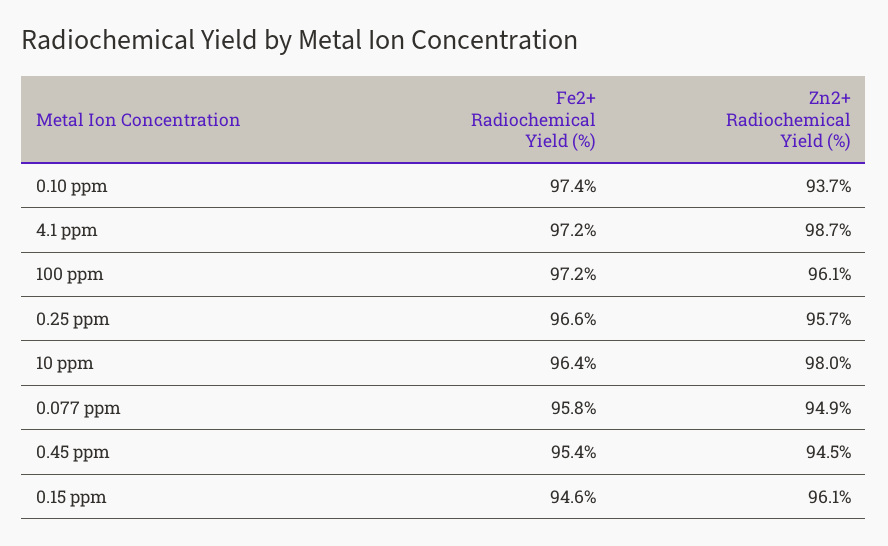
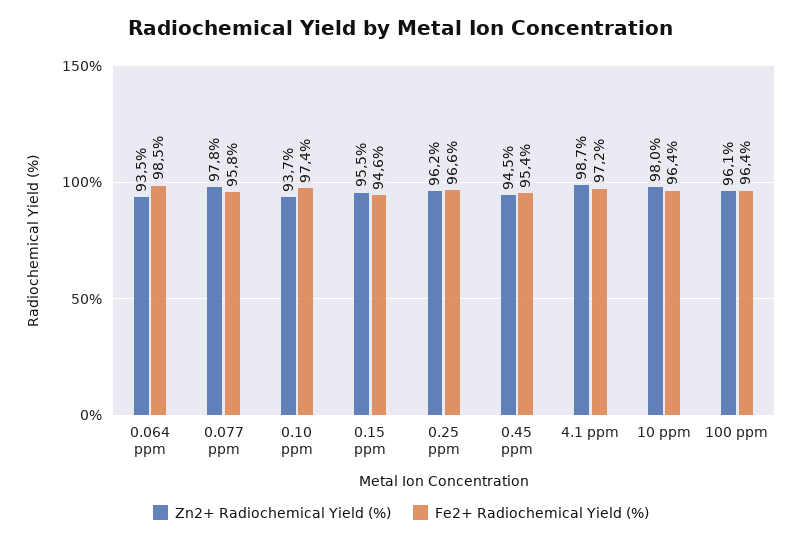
Fe2+ Radiochemical Yield (%), 100 ppm: 97.2 -> 96.4
Zn2+ Radiochemical Yield (%), 0.25 ppm: 95.7 -> 96.2
Zn2+ Radiochemical Yield (%), 0.077 ppm: 94.9 -> 97.8
Zn2+ Radiochemical Yield (%), 0.15 ppm: 96.1 -> 95.5
Zn2+ Radiochemical Yield (%), 0.064 ppm: none -> 93.5
Fe2+ Radiochemical Yield (%), 0.064 ppm: none -> 98.5

